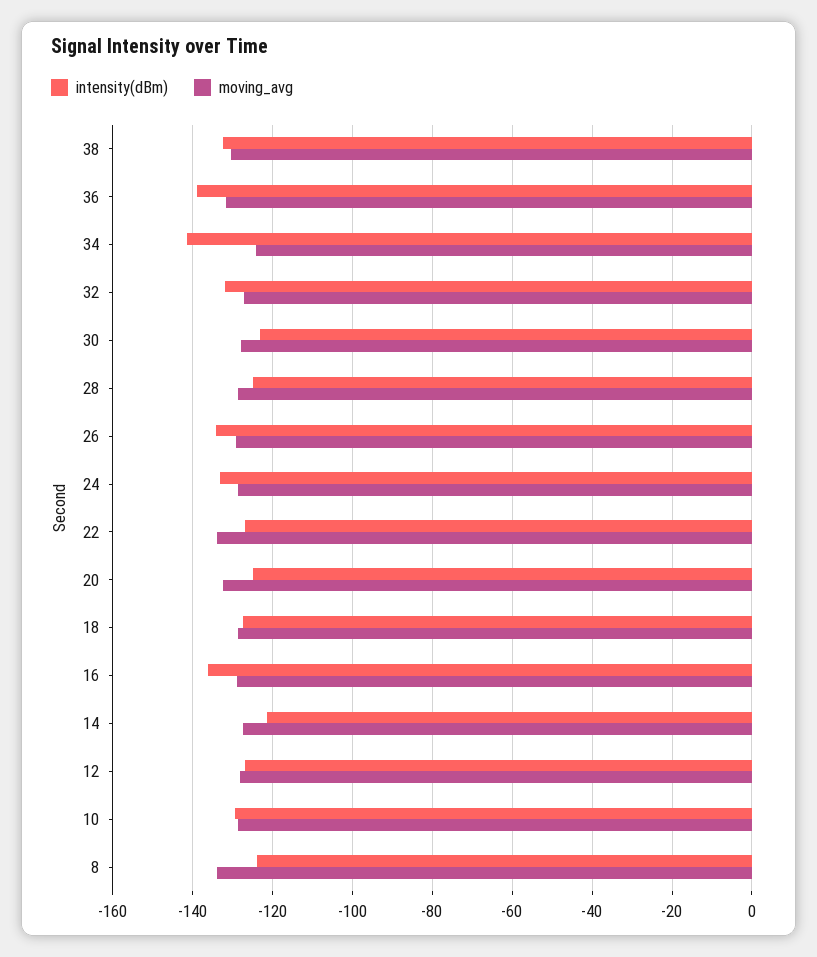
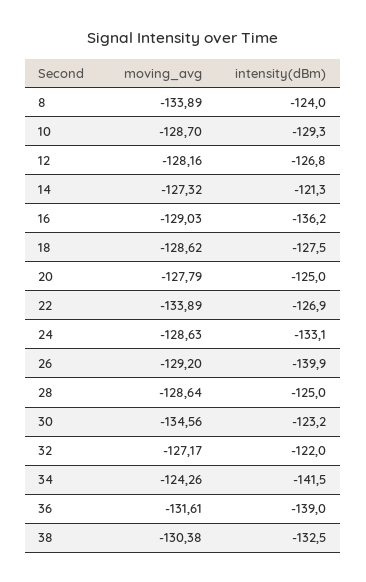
intensity(dBm), 32: -132 -> -122
moving_avg, 30: -128 -> -134.56
intensity(dBm), 26: -134 -> -139.9
moving_avg, 20: -132 -> -127.79

